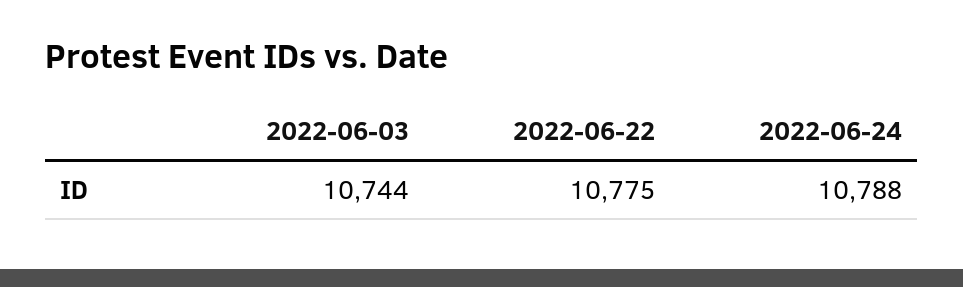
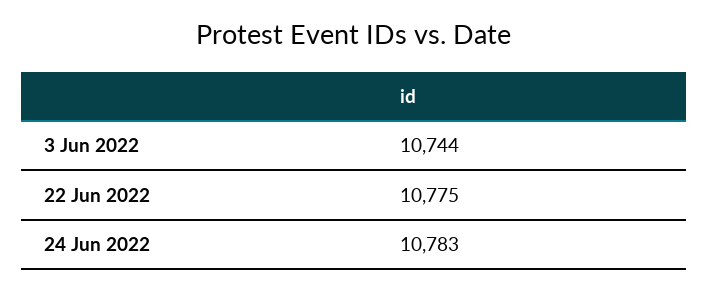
2022-06-24: 10788 -> 10783

